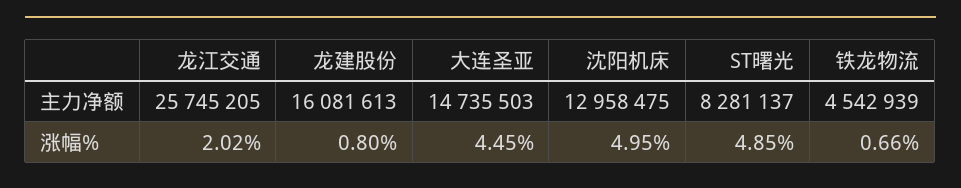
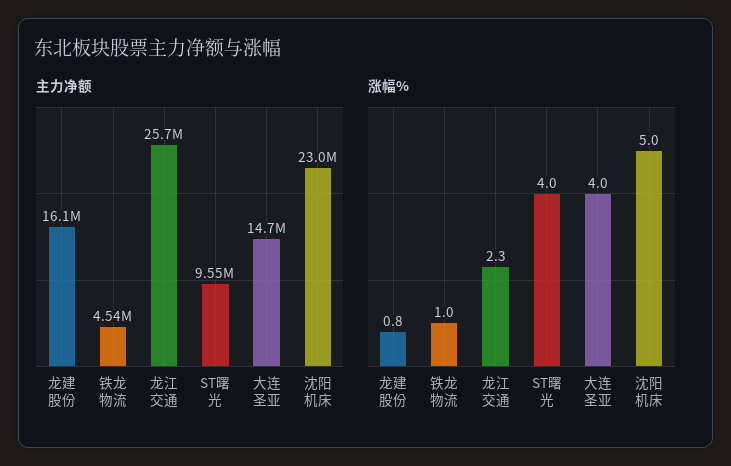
主力净额, 沈阳机床: 12958475 -> 23000000
主力净额, ST曙光: 8281137 -> 9550000
涨幅%, 龙江交通: 2.02 -> 2.3
涨幅%, 大连圣亚: 4.45 -> 4
涨幅%, ST曙光: 4.85 -> 4
涨幅%, 铁龙物流: 0.66 -> 1

